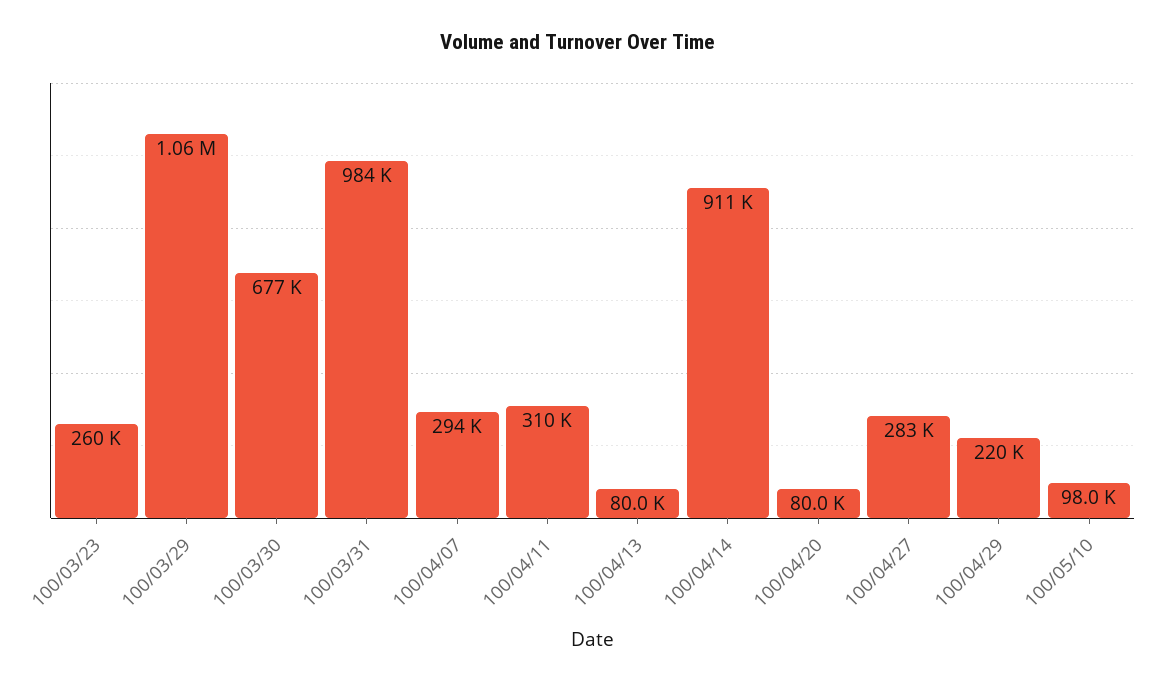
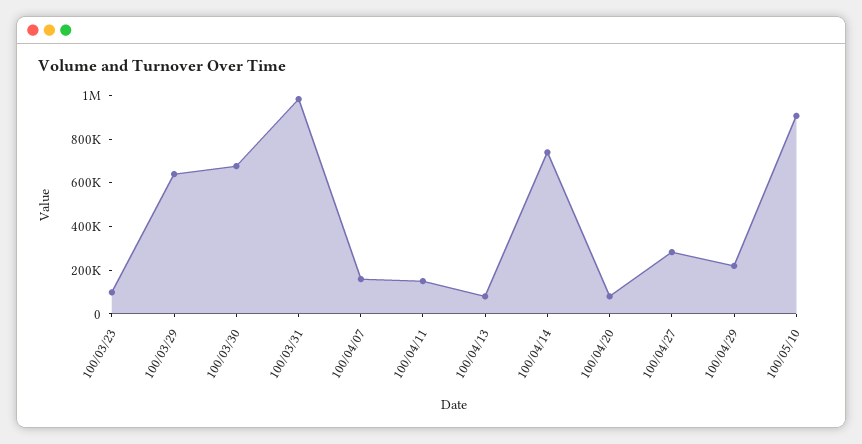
100/03/23: 260000 -> 100000
100/03/29: 1060000 -> 650000
100/04/07: 294000 -> 150000
100/04/11: 310000 -> 150000
100/04/14: 911000 -> 750000
100/05/10: 98000 -> 900000

